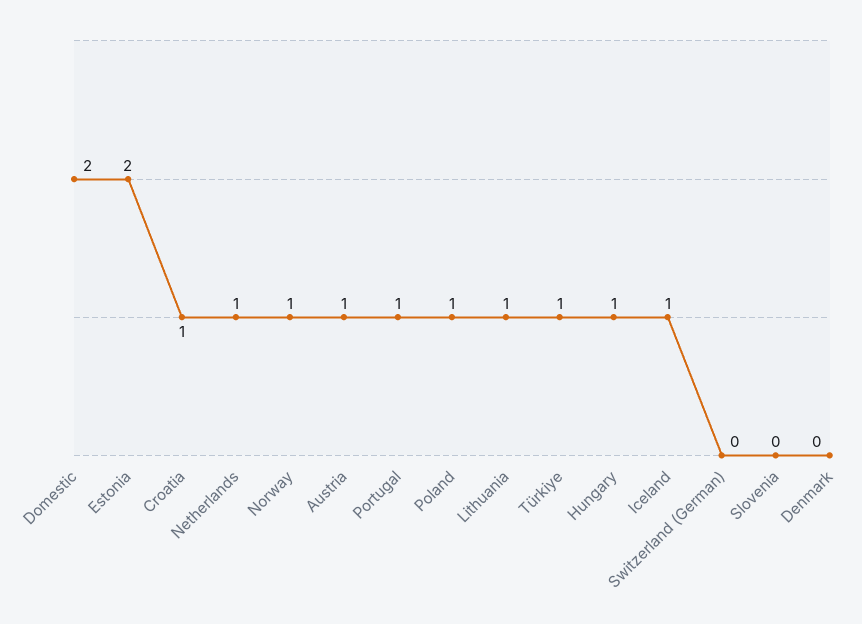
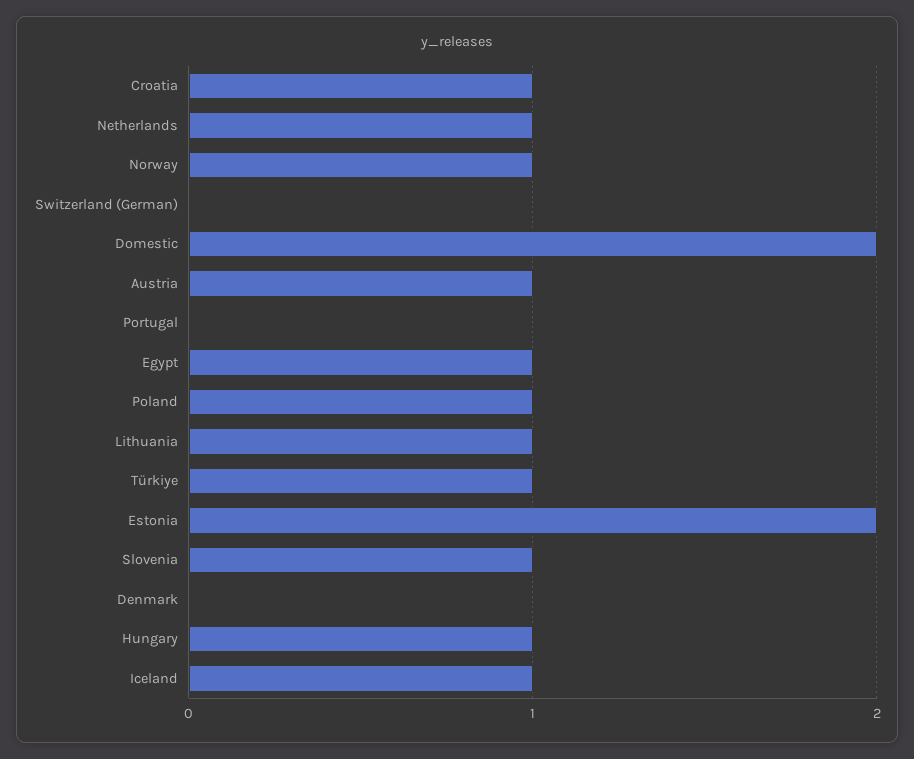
Portugal: 1 -> 0
Slovenia: 0 -> 1
Egypt: none -> 1

